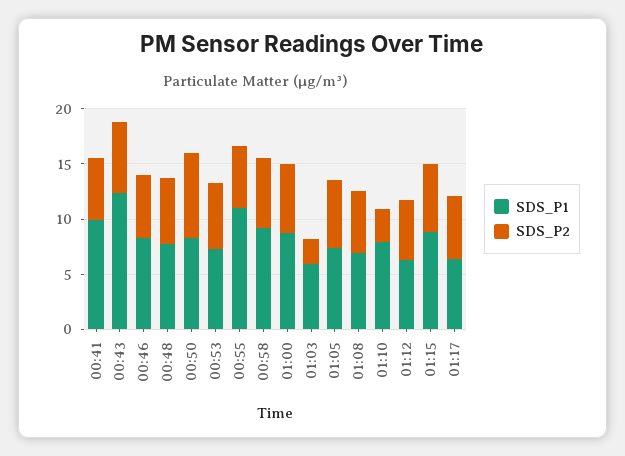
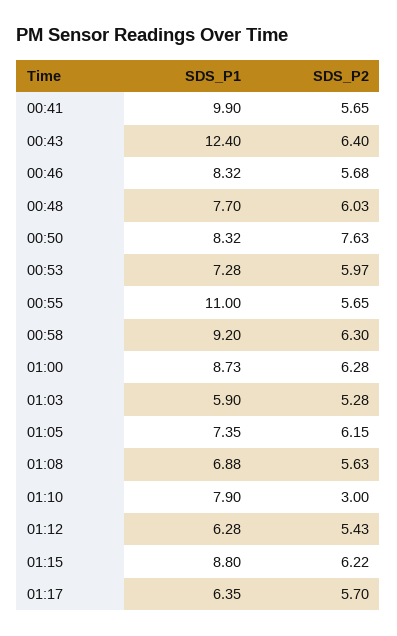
SDS_P2, 01:03: 2 -> 5.28

